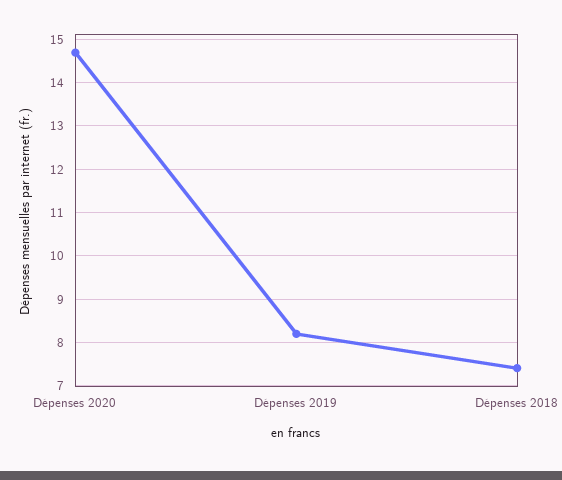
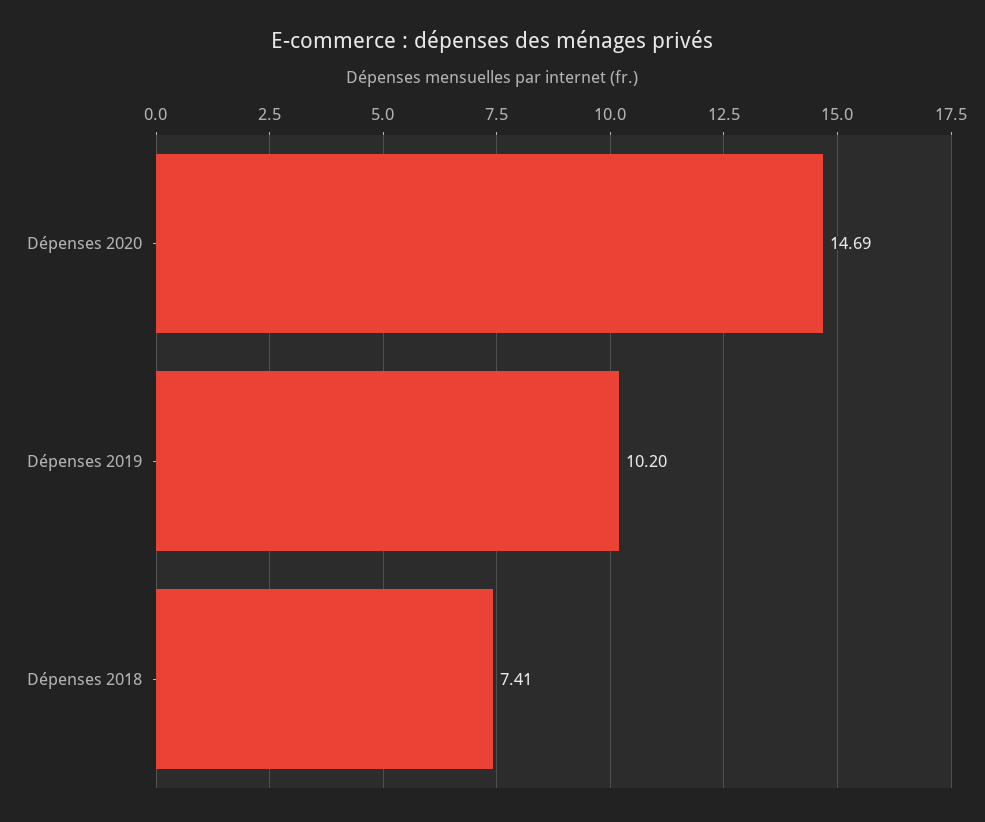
Dépenses 2019: 8.2 -> 10.2

